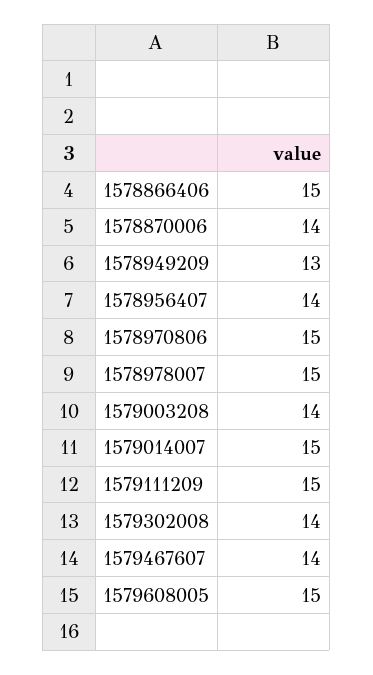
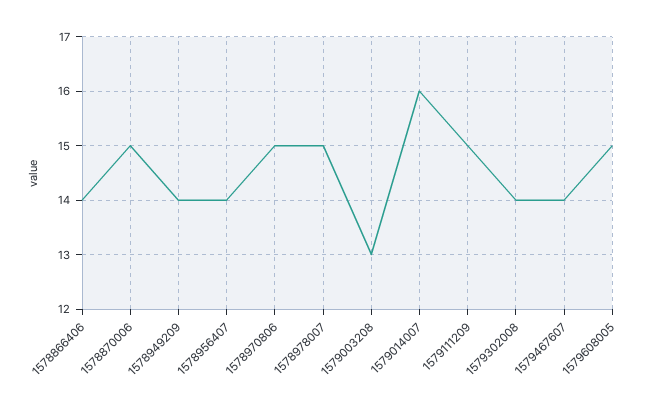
1578866406: 15 -> 14
1578870006: 14 -> 15
1578949209: 13 -> 14
1579003208: 14 -> 13
1579014007: 15 -> 16

